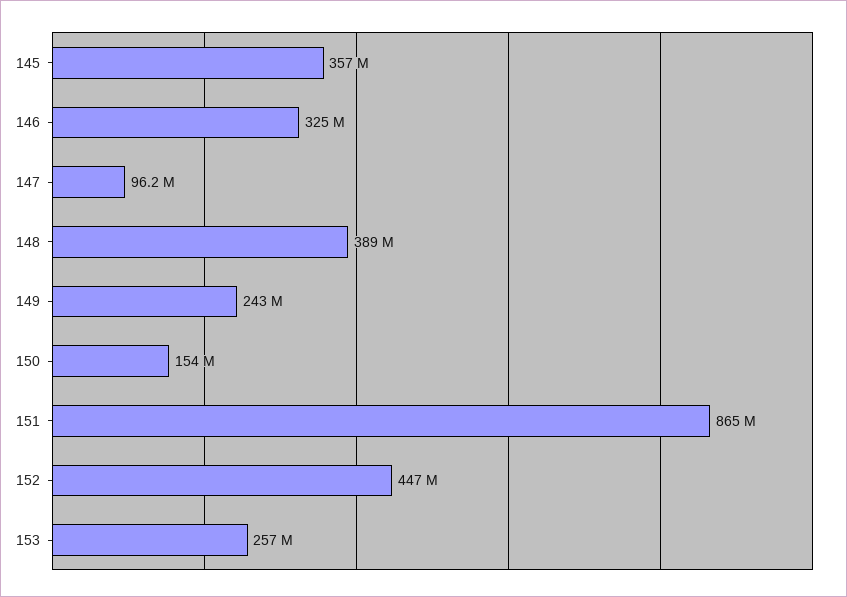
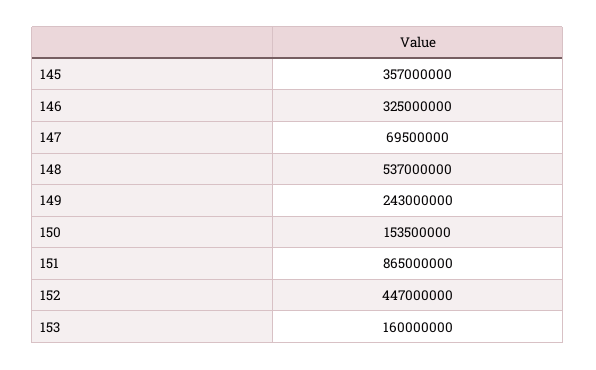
147: 96200000 -> 69500000
148: 389000000 -> 537000000
153: 257000000 -> 160000000

